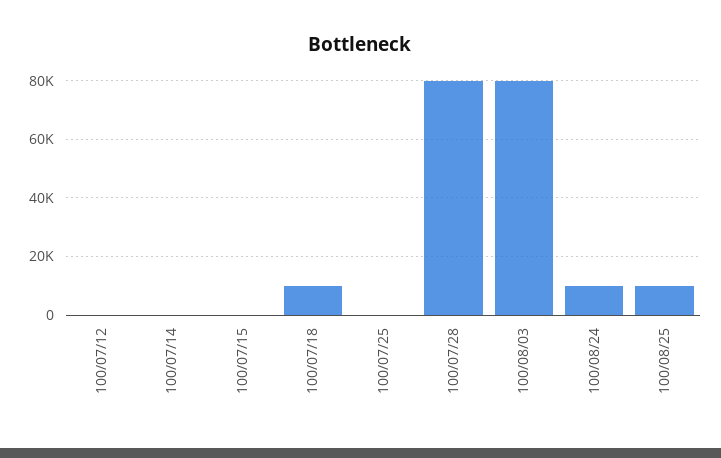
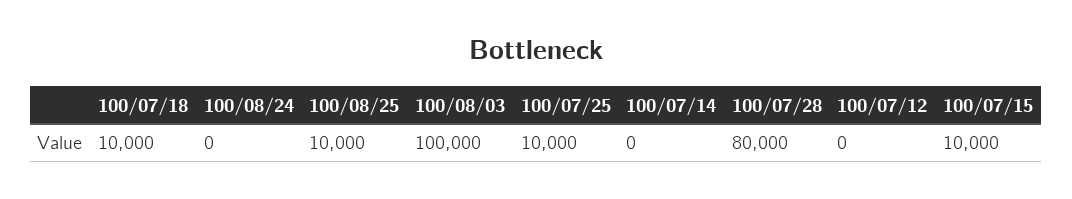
100/07/15: 0 -> 10000
100/07/25: 0 -> 10000
100/08/03: 80000 -> 100000
100/08/24: 10000 -> 0

